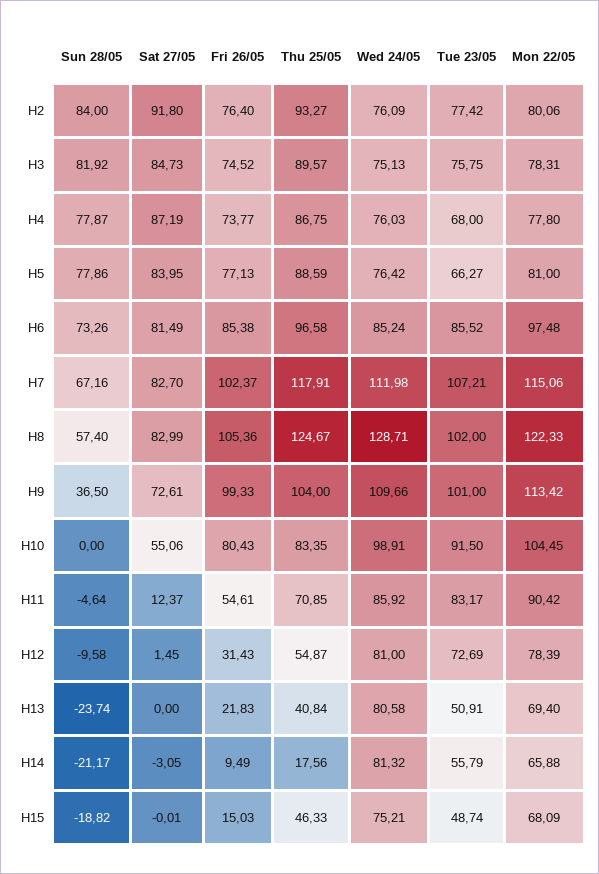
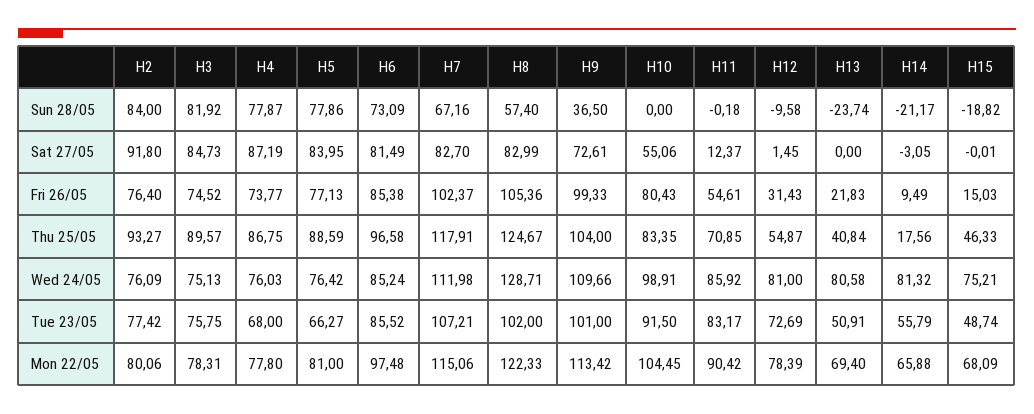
Sun 28/05, H6: 73.26 -> 73.09
Sun 28/05, H11: -4.64 -> -0.18

